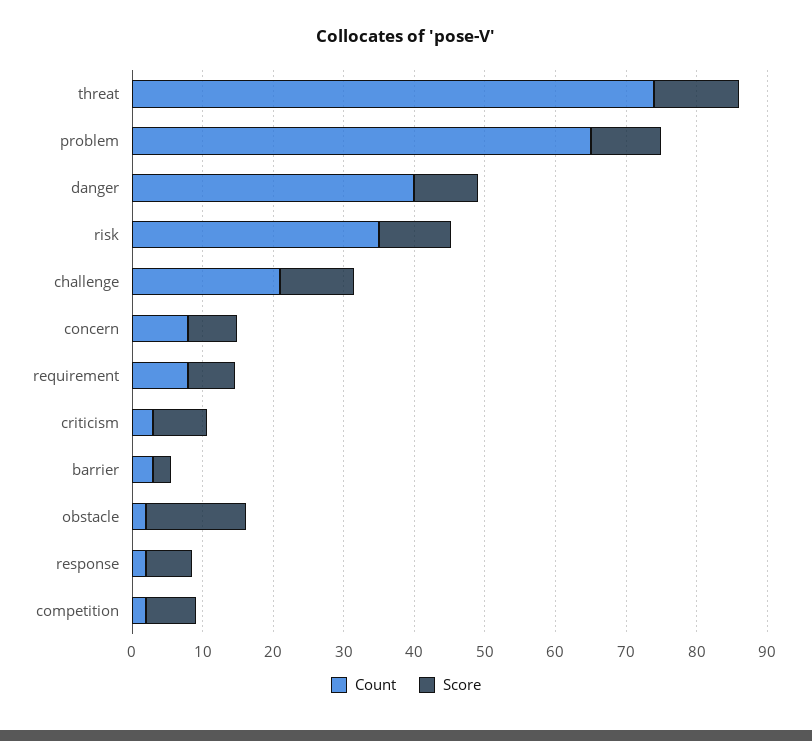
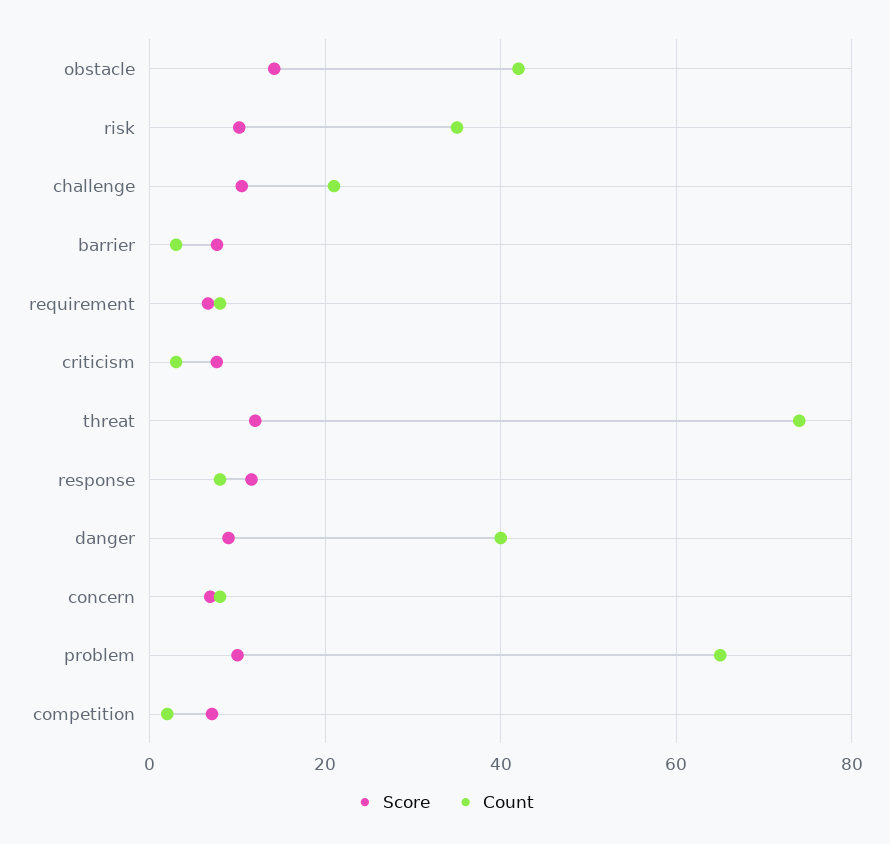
Score, barrier: 2 -> 8
Count, obstacle: 2 -> 42
Count, response: 2 -> 8
Score, response: 6 -> 12

